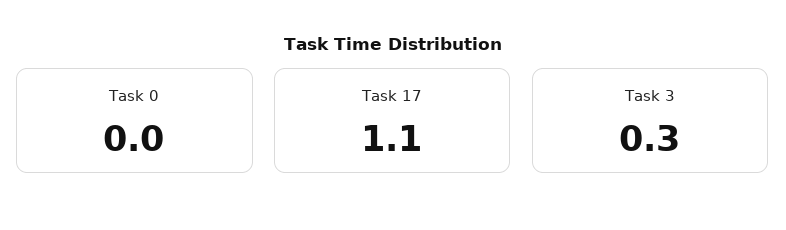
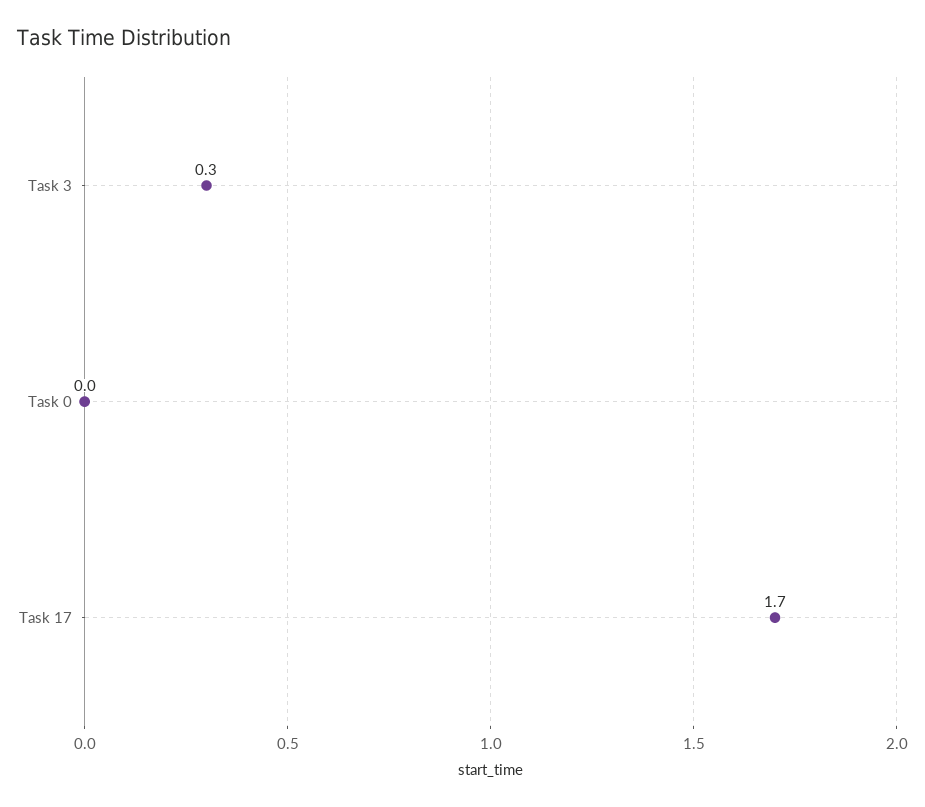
Task 17: 1.1 -> 1.7

